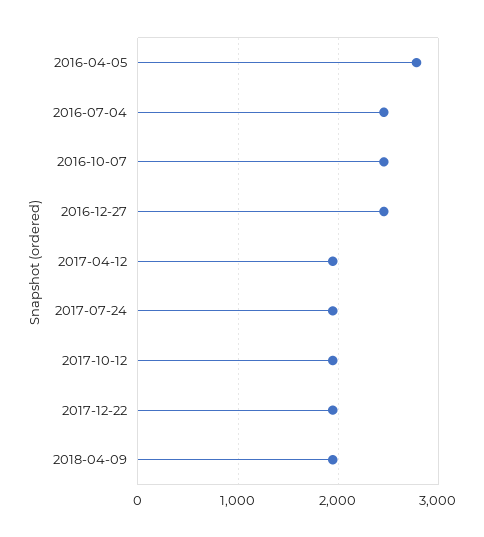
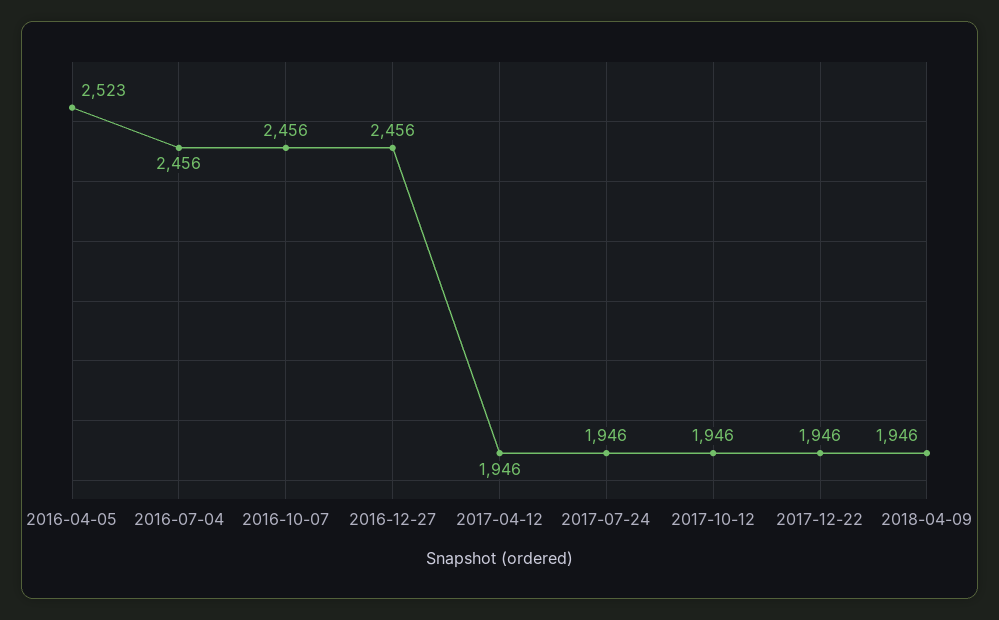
2016-04-05: 2800 -> 2523

